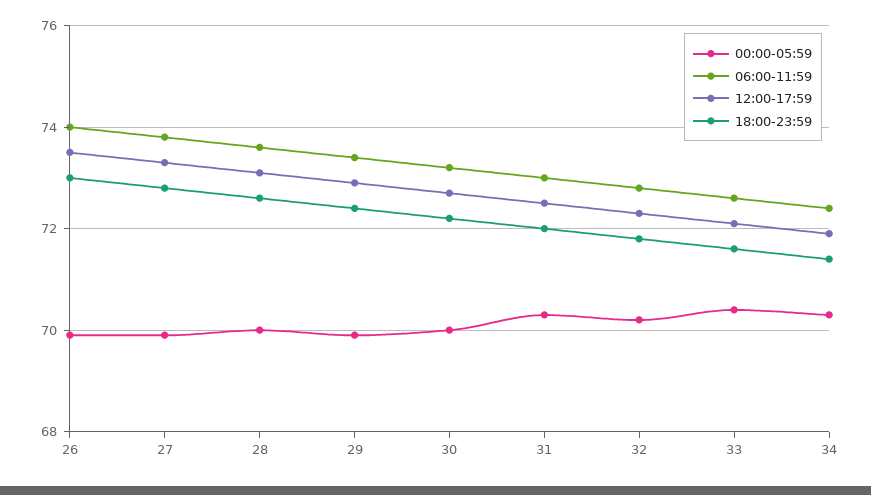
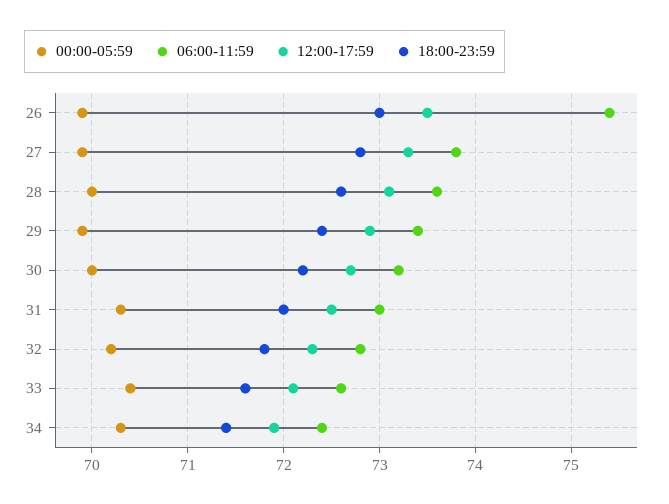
06:00-11:59, 26: 74 -> 75.4

